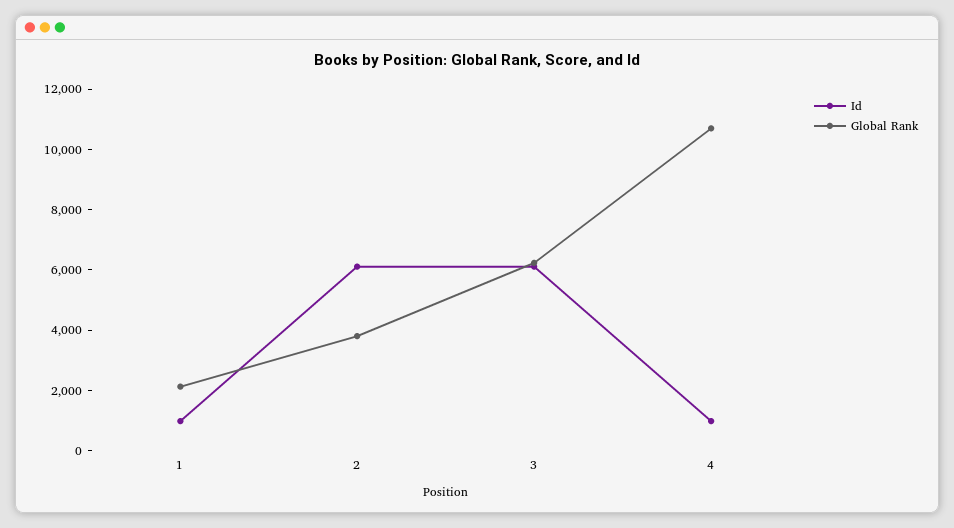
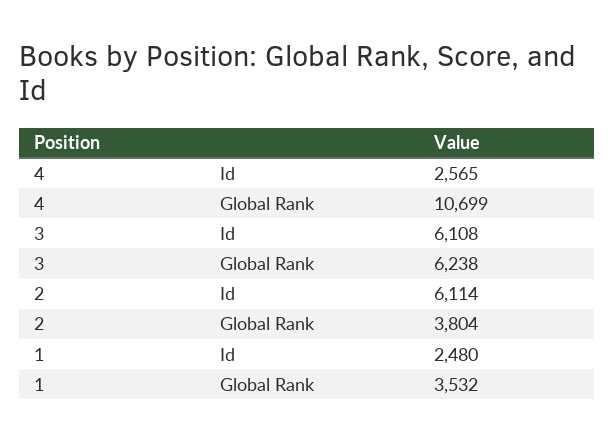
Id, 1: 1000 -> 2480
Global Rank, 1: 2000 -> 3532
Id, 4: 1000 -> 2565

